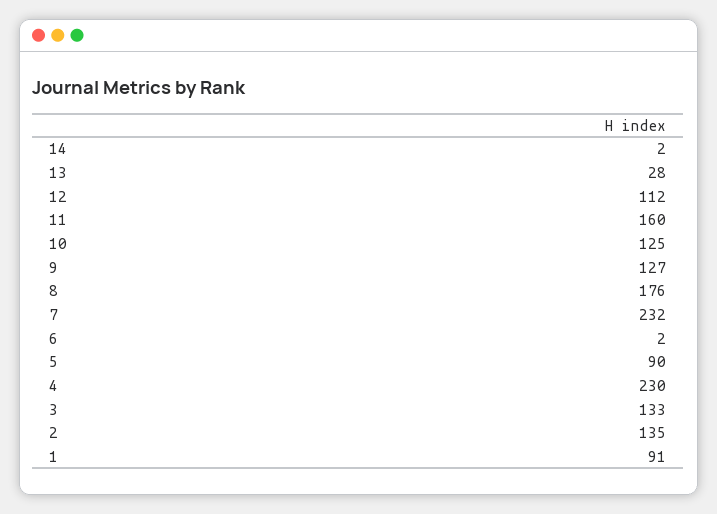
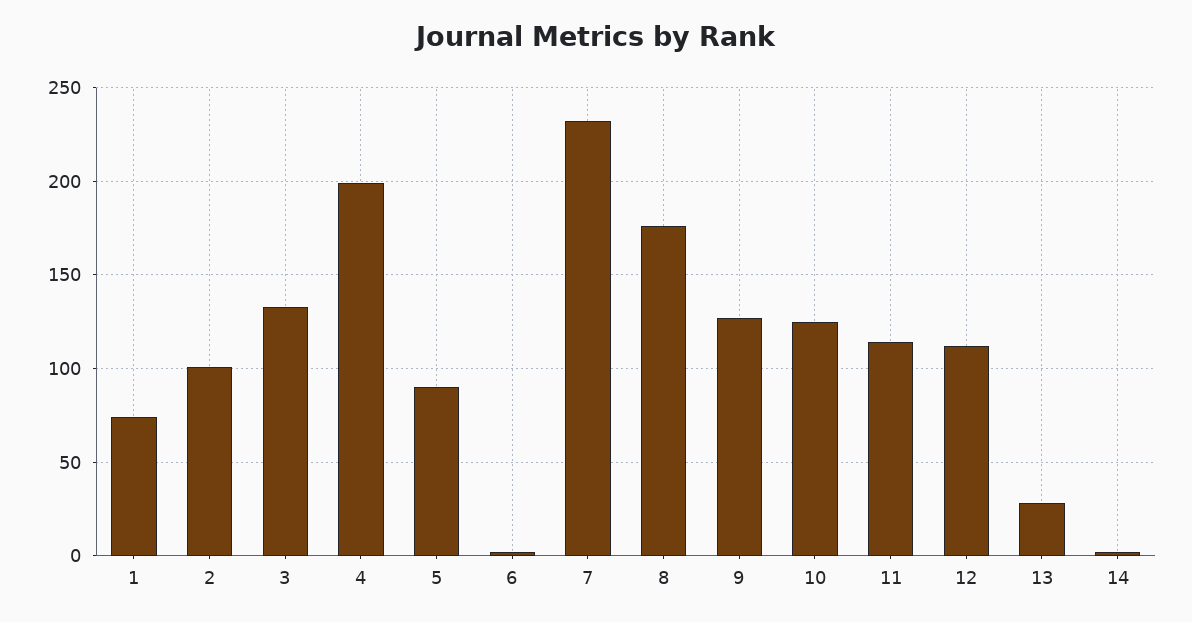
11: 160 -> 115
4: 230 -> 200
2: 135 -> 100
1: 91 -> 75

